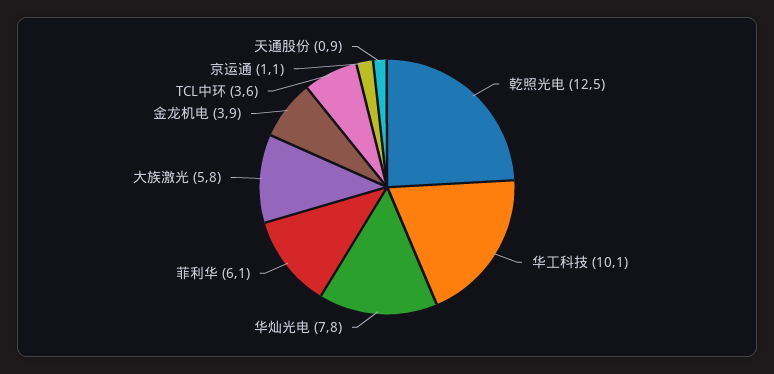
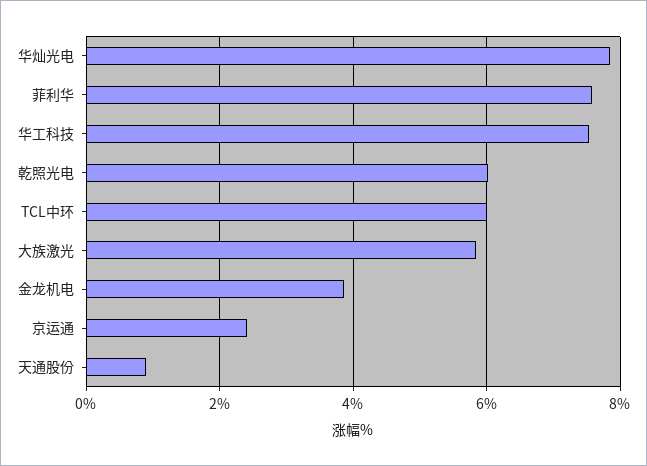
乾照光电: 12.5 -> 6
华工科技: 10.1 -> 7.6
菲利华: 6.1 -> 7.6
TCL中环: 3.6 -> 6
京运通: 1.1 -> 2.4

